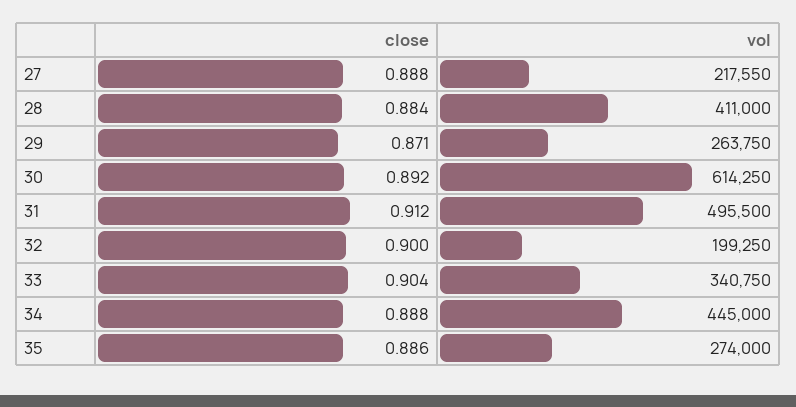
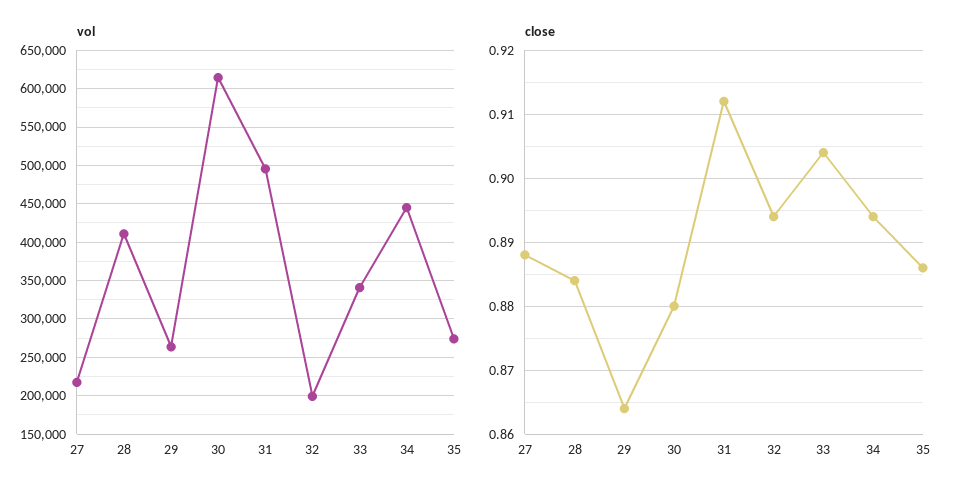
close, 29: 0.871 -> 0.864
close, 30: 0.892 -> 0.88
close, 32: 0.9 -> 0.894
close, 34: 0.888 -> 0.894

